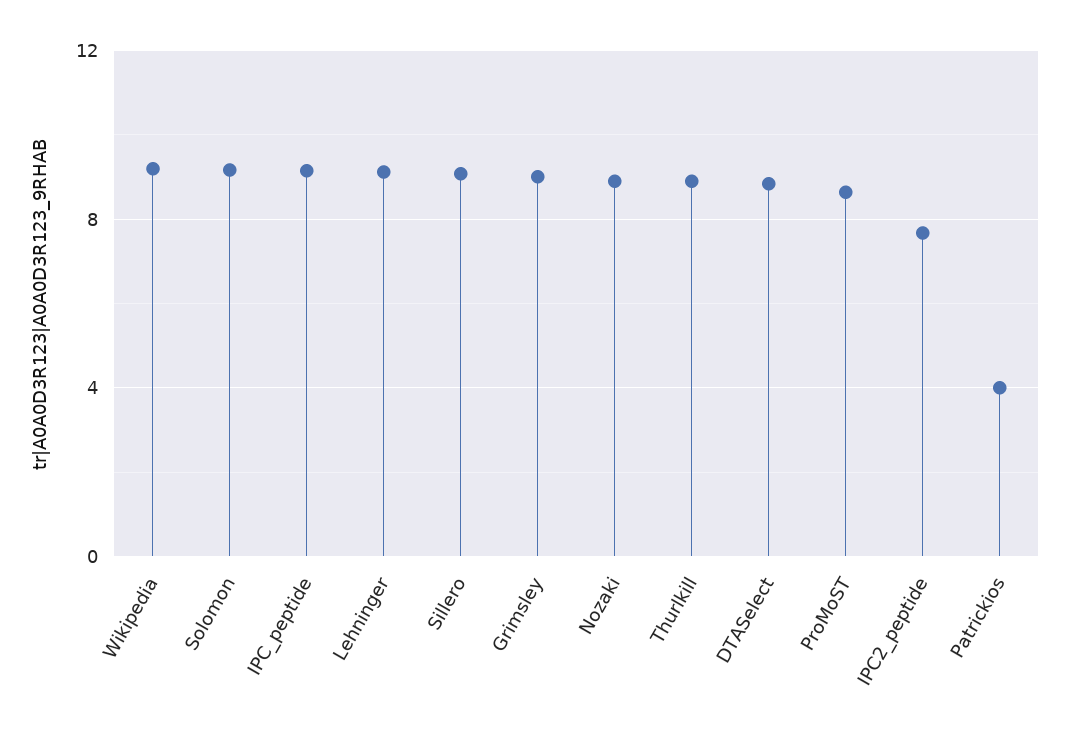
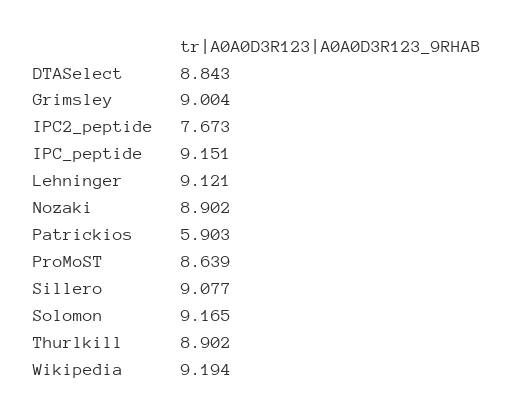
Patrickios: 4 -> 5.903

